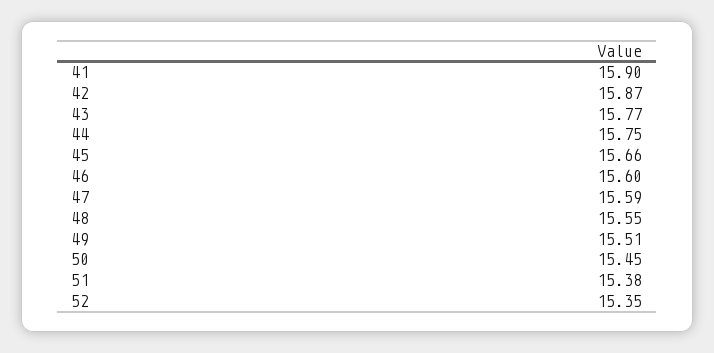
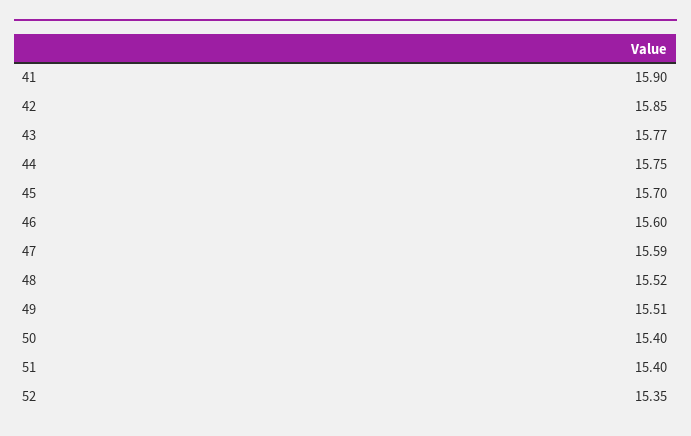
42: 15.87 -> 15.85
45: 15.66 -> 15.7
48: 15.55 -> 15.52
50: 15.45 -> 15.4
51: 15.38 -> 15.4

